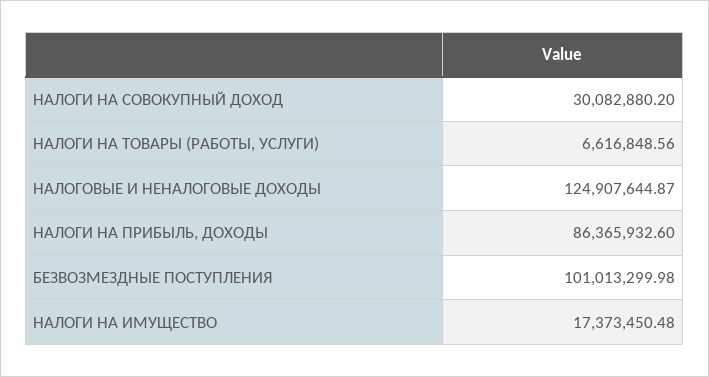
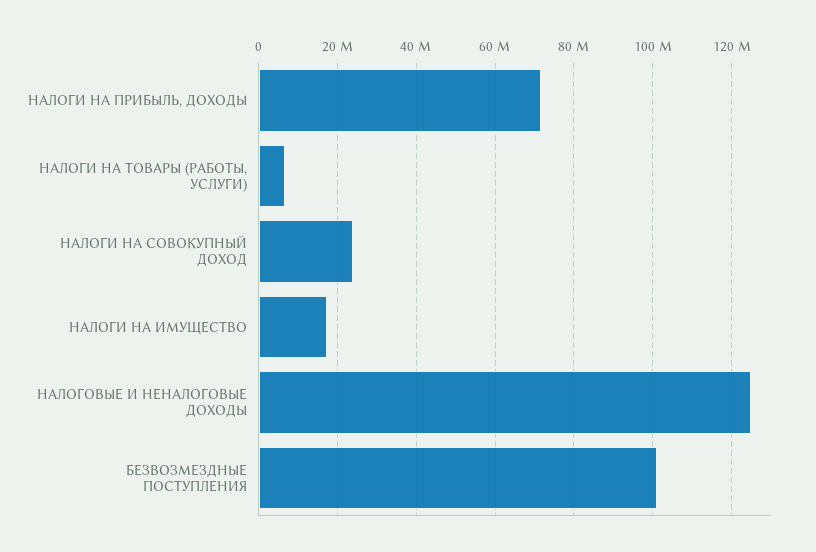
НАЛОГИ НА СОВОКУПНЫЙ ДОХОД: 30082880.2 -> 24000000
НАЛОГИ НА ПРИБЫЛЬ, ДОХОДЫ: 86365932.6 -> 72000000

